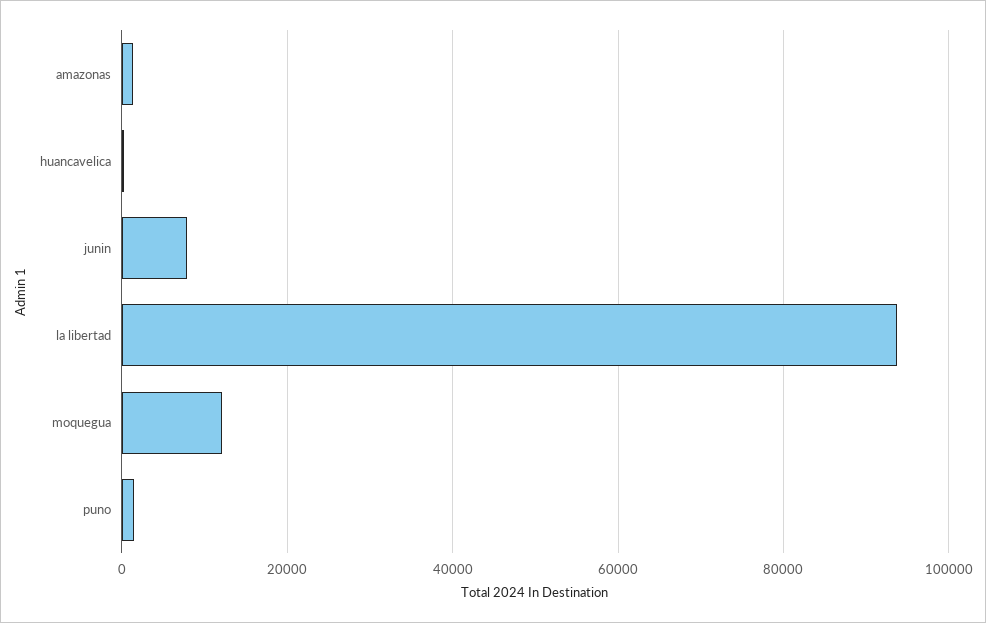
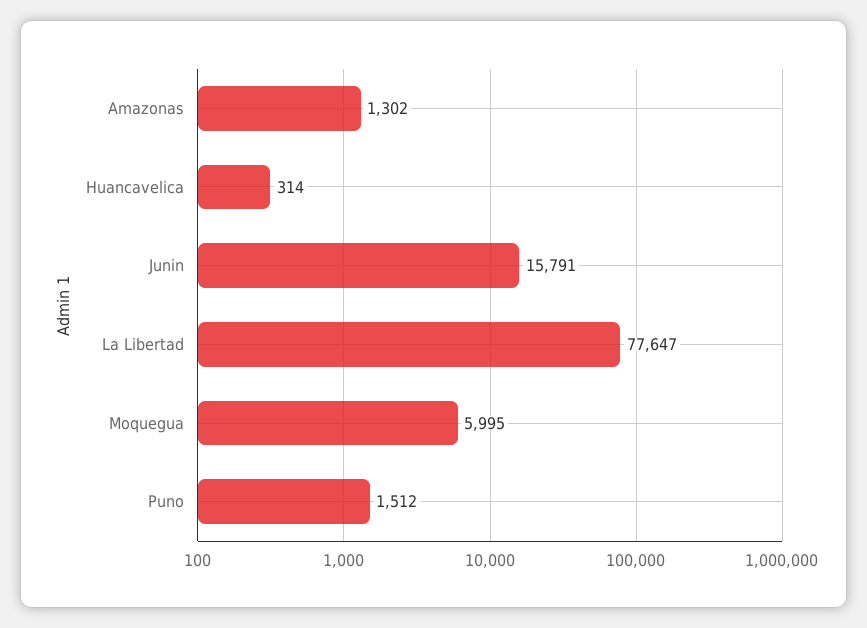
junin: 8000 -> 15791
la libertad: 94000 -> 77647
moquegua: 12000 -> 5995

